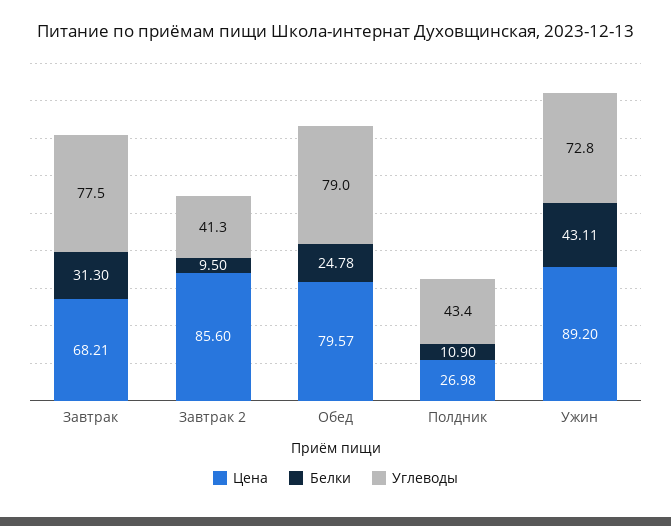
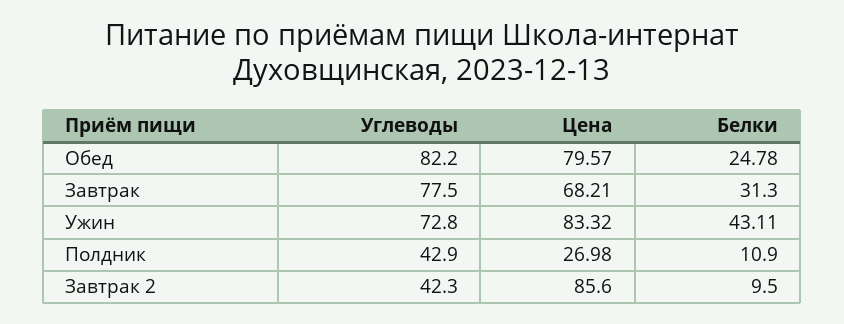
Углеводы, Завтрак 2: 41.3 -> 42.3
Углеводы, Обед: 79 -> 82.2
Углеводы, Полдник: 43.4 -> 42.9
Цена, Ужин: 89.2 -> 83.32

